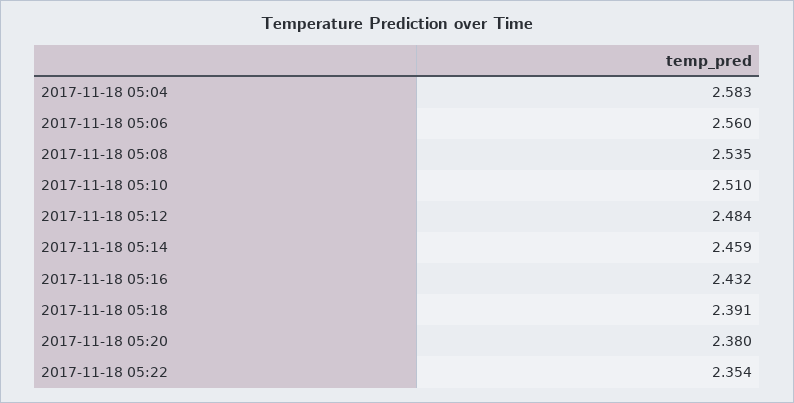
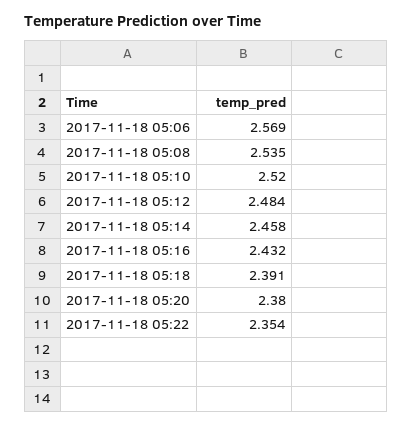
2017-11-18 05:04: 2.583 -> none
2017-11-18 05:06: 2.56 -> 2.569
2017-11-18 05:10: 2.51 -> 2.52
2017-11-18 05:14: 2.459 -> 2.458

